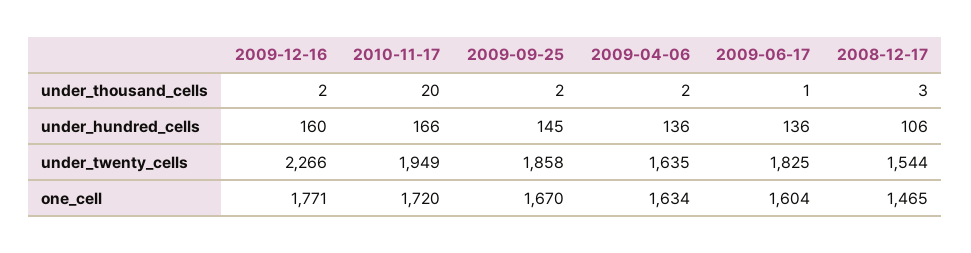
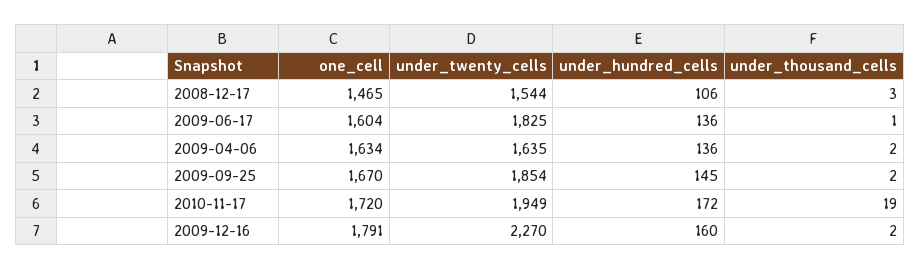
2010-11-17, under_thousand_cells: 20 -> 19
2010-11-17, under_hundred_cells: 166 -> 172
2009-12-16, under_twenty_cells: 2266 -> 2270
2009-09-25, under_twenty_cells: 1858 -> 1854
2009-12-16, one_cell: 1771 -> 1791

